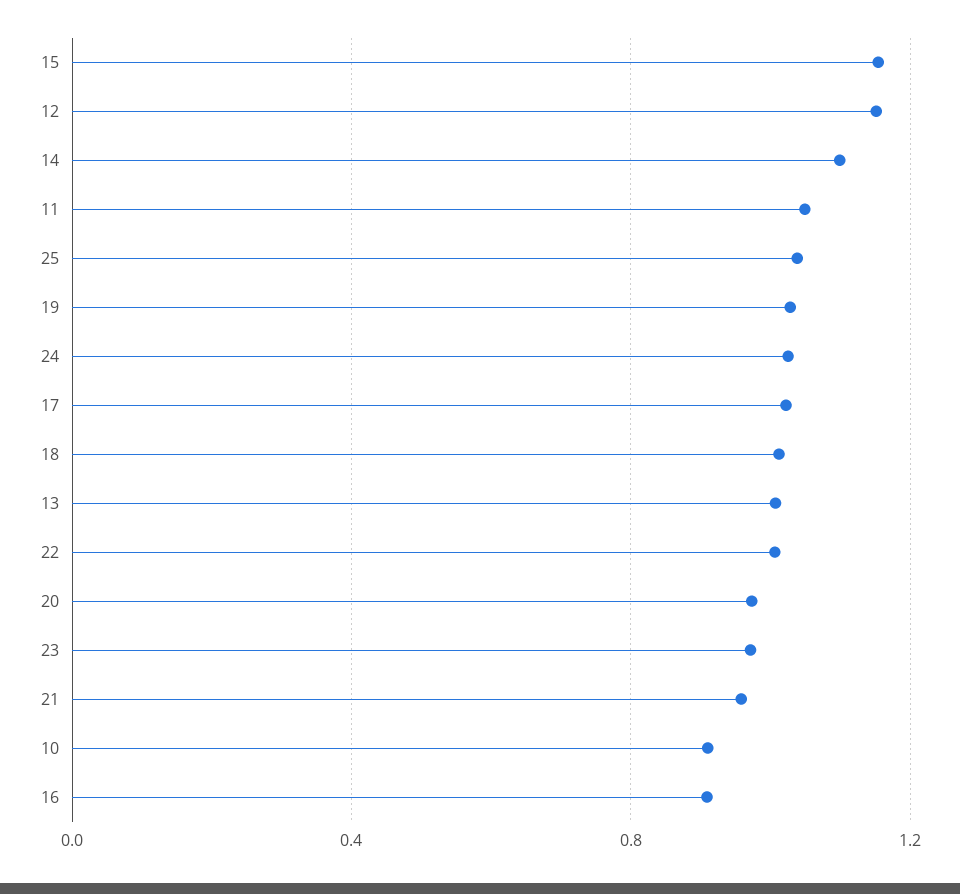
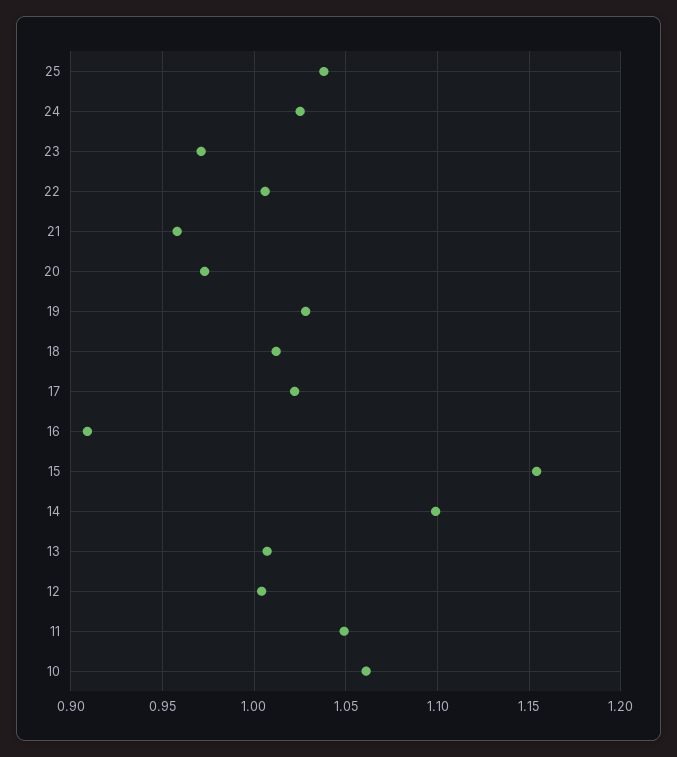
12: 1.15 -> 1.005
10: 0.9 -> 1.06

